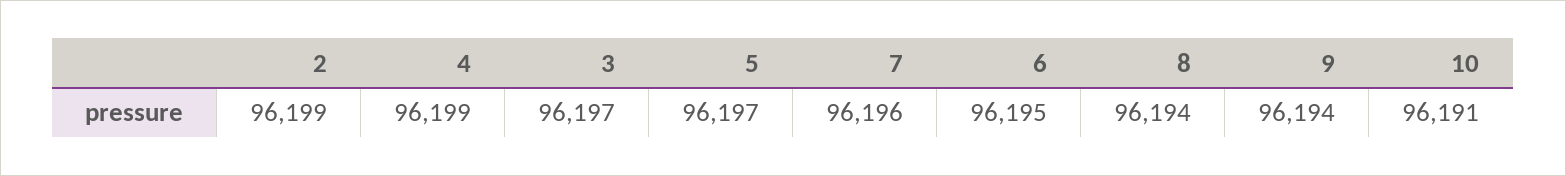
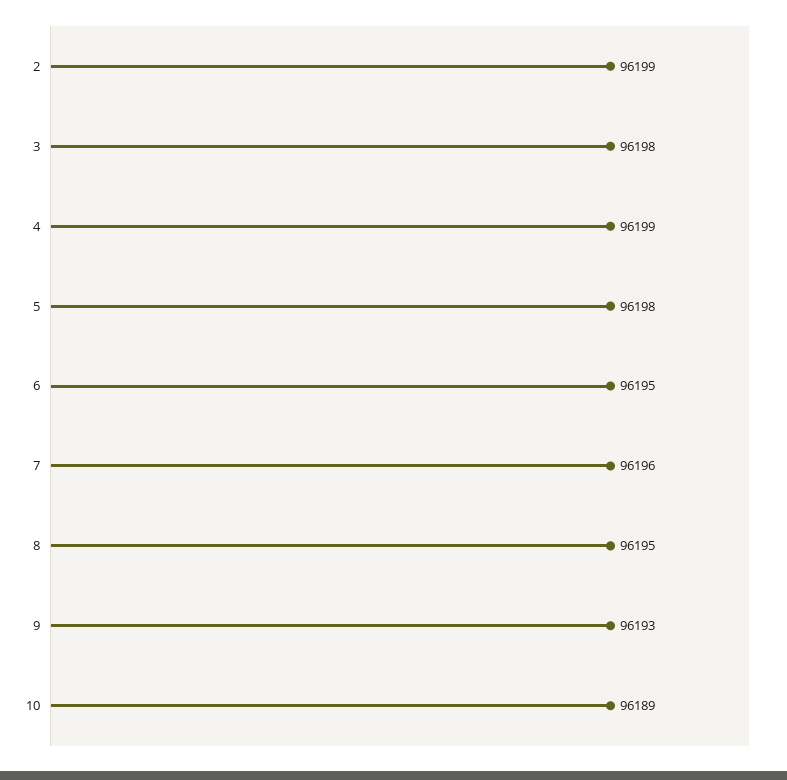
3: 96197 -> 96198
5: 96197 -> 96198
8: 96194 -> 96195
9: 96194 -> 96193
10: 96191 -> 96189

